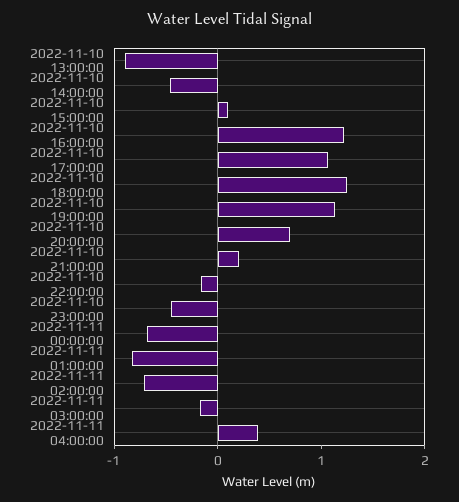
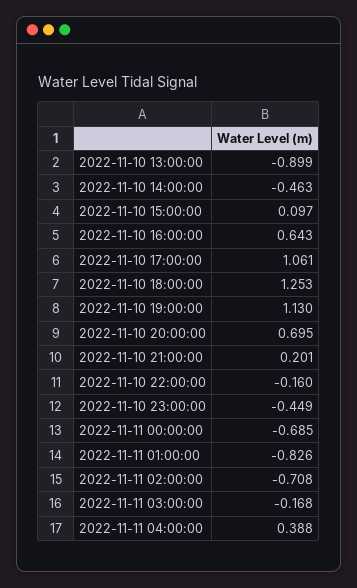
2022-11-10 16:00:00: 1.2 -> 0.643

